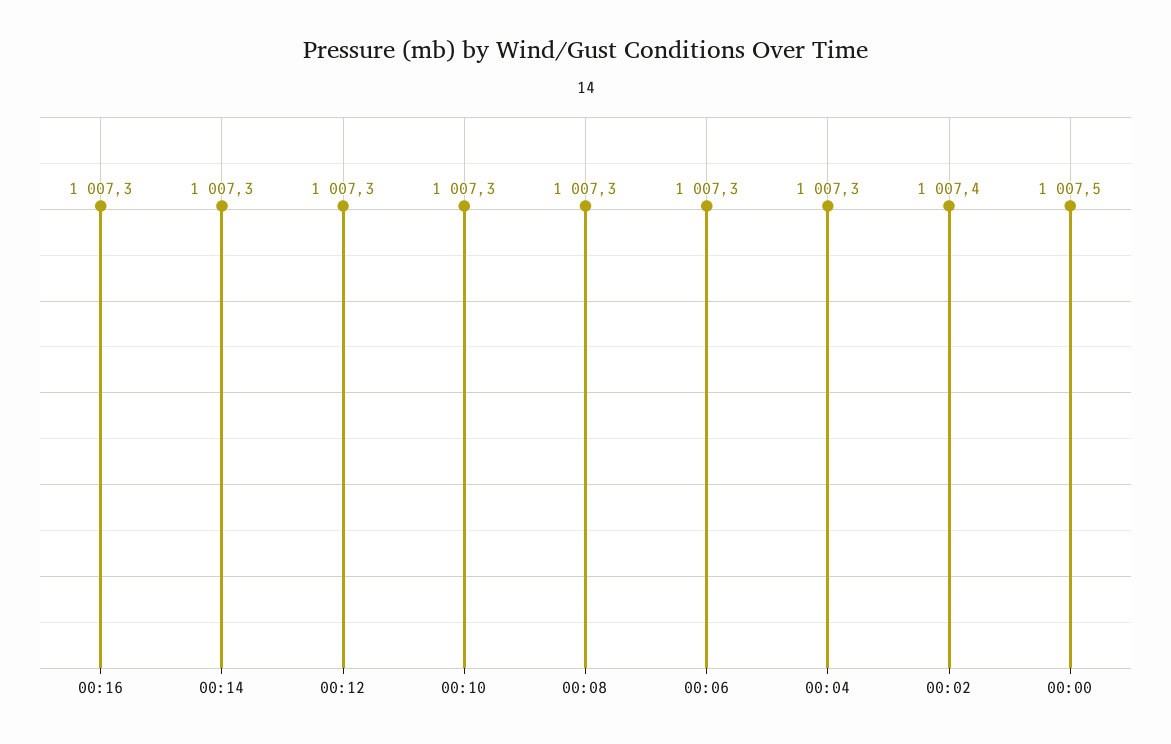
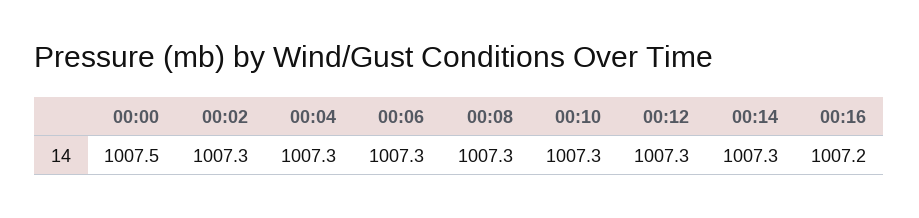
00:16: 1007.3 -> 1007.2
00:02: 1007.4 -> 1007.3

